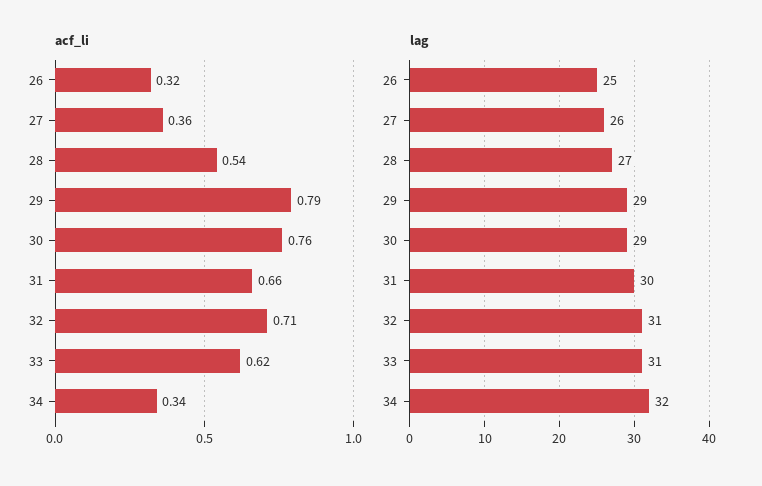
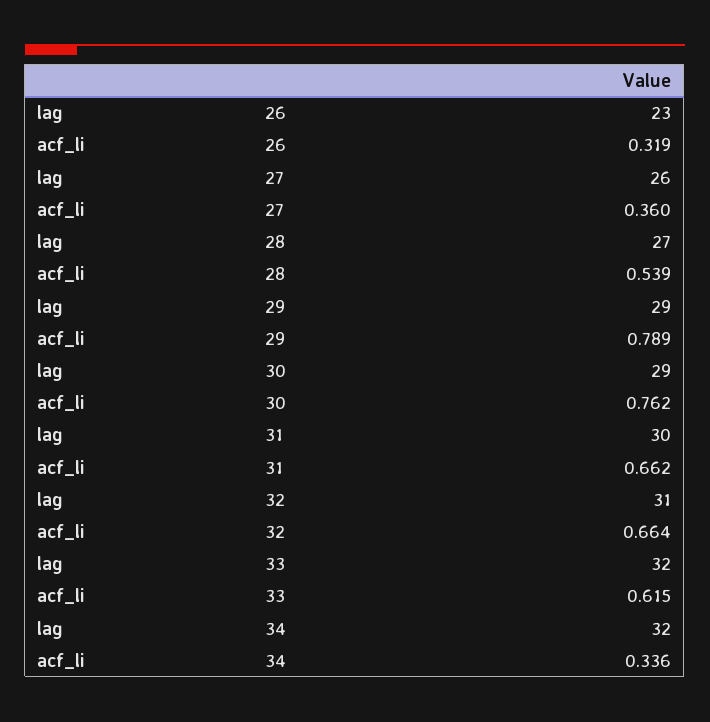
acf_li, 32: 0.71 -> 0.664
lag, 26: 25 -> 23
lag, 33: 31 -> 32

